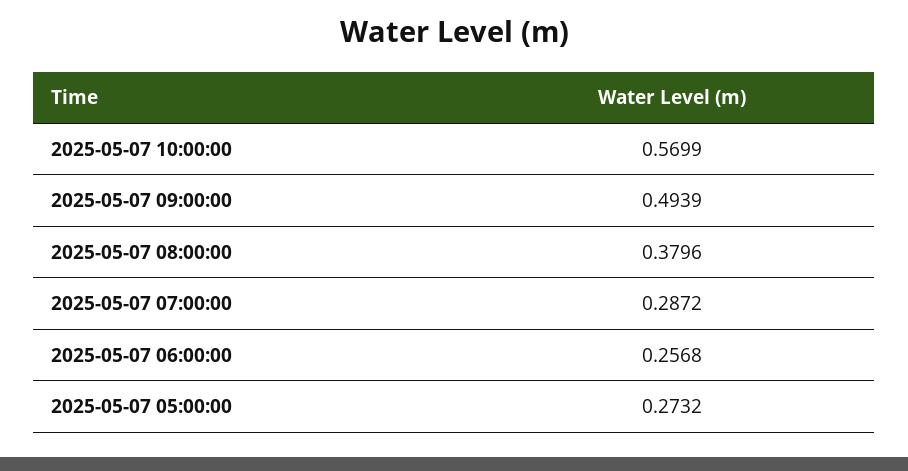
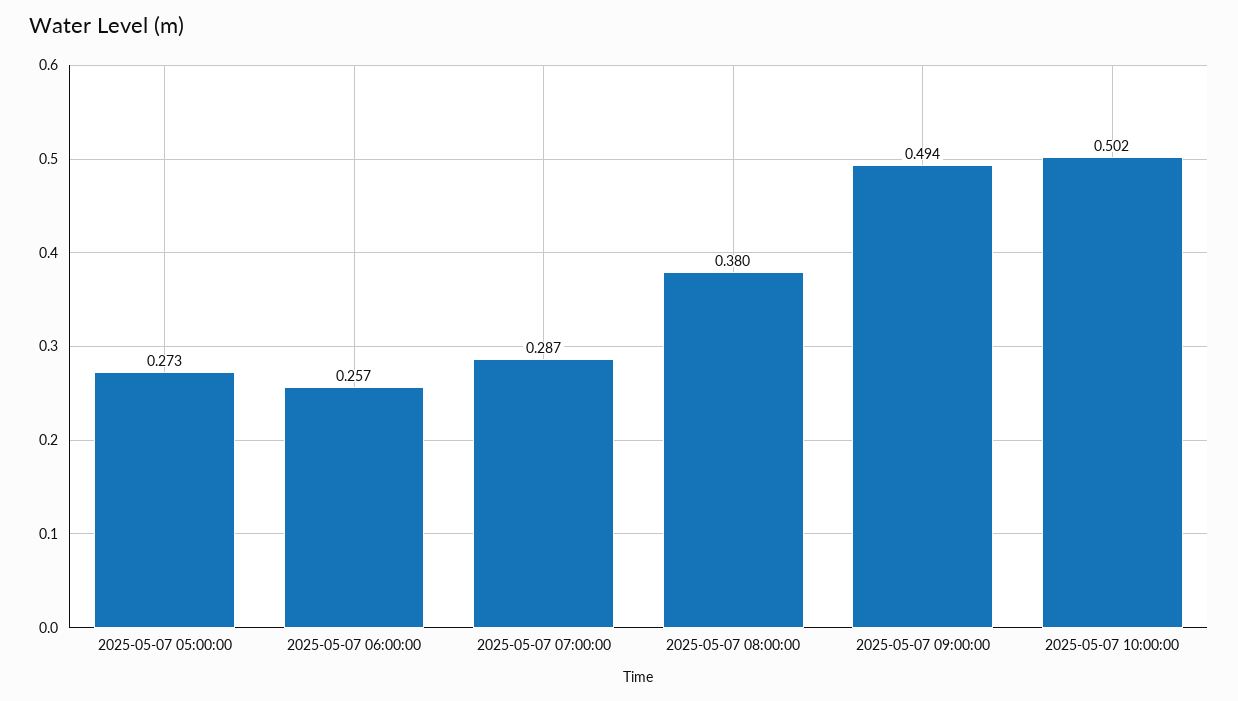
2025-05-07 10:00:00: 0.5699 -> 0.502

